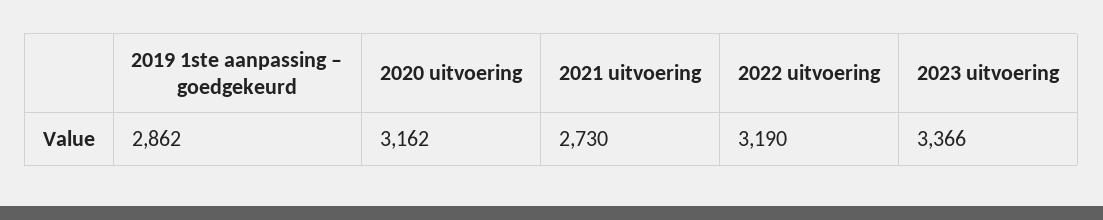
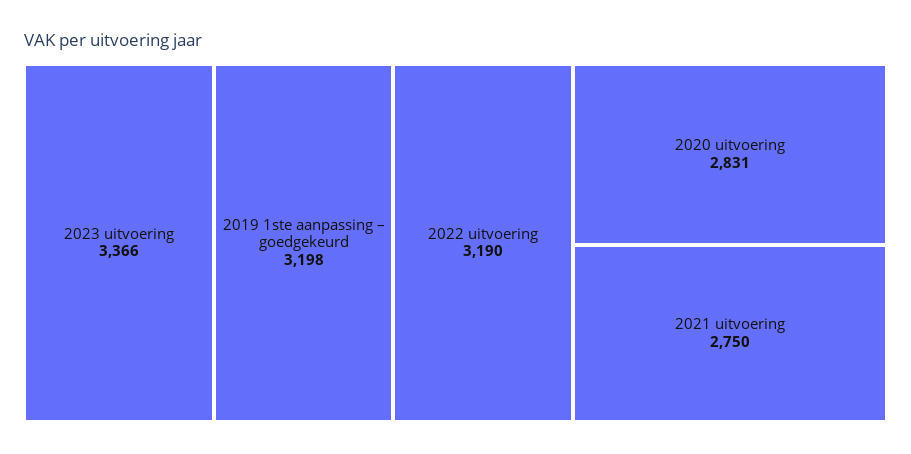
2019 1ste aanpassing – goedgekeurd: 2862 -> 3198
2020 uitvoering: 3162 -> 2831
2021 uitvoering: 2730 -> 2750

